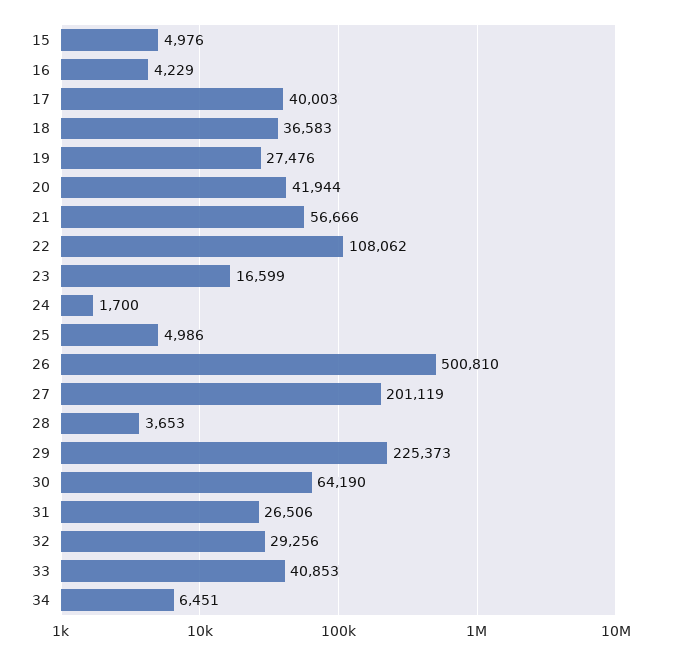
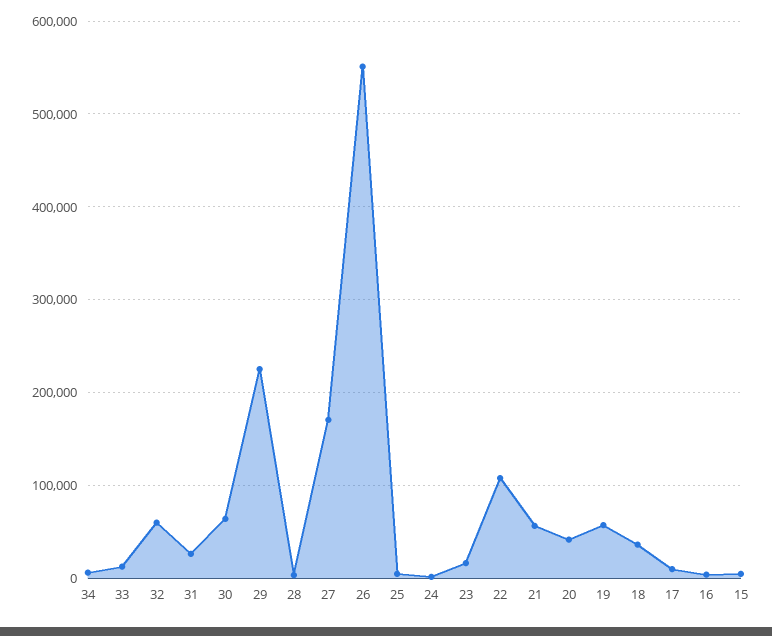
17: 40003 -> 10000
19: 27476 -> 60000
26: 500810 -> 550000
27: 201119 -> 170000
32: 29256 -> 60000
33: 40853 -> 10000

